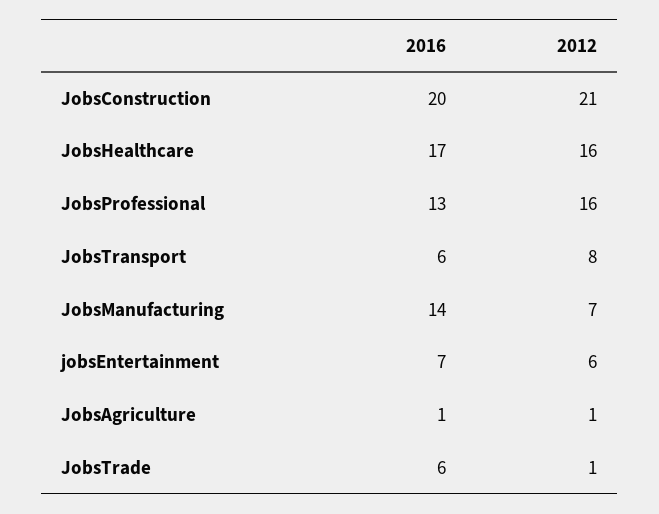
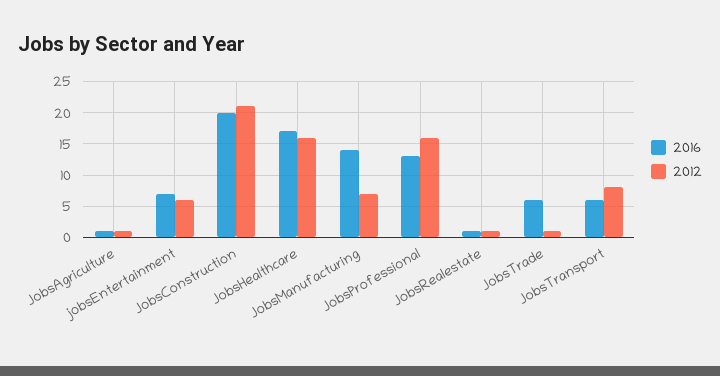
2016, JobsRealestate: none -> 1
2012, JobsRealestate: none -> 1

